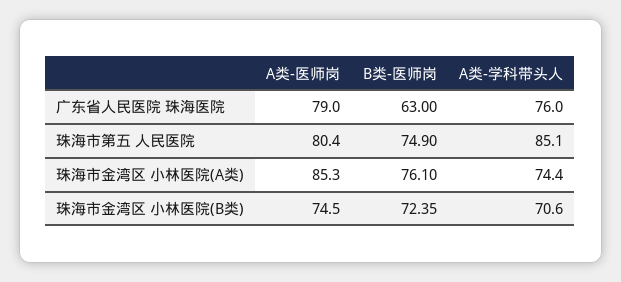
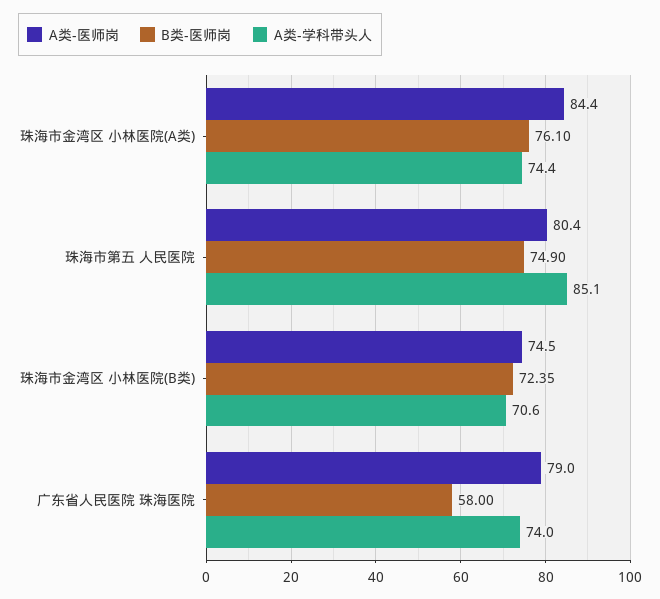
B类-医师岗, 广东省人民医院 珠海医院: 63 -> 58
A类-学科带头人, 广东省人民医院 珠海医院: 76 -> 74
A类-医师岗, 珠海市金湾区 小林医院(A类): 85.3 -> 84.4

